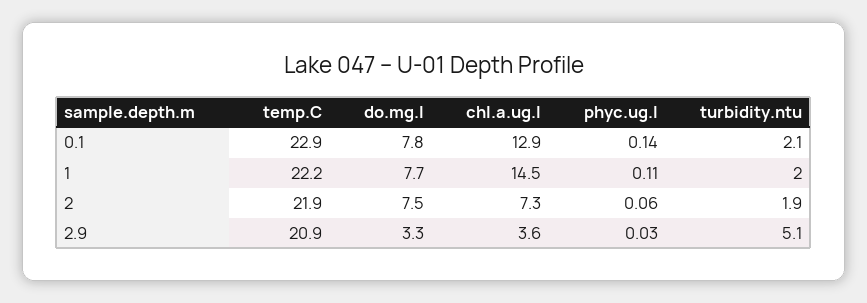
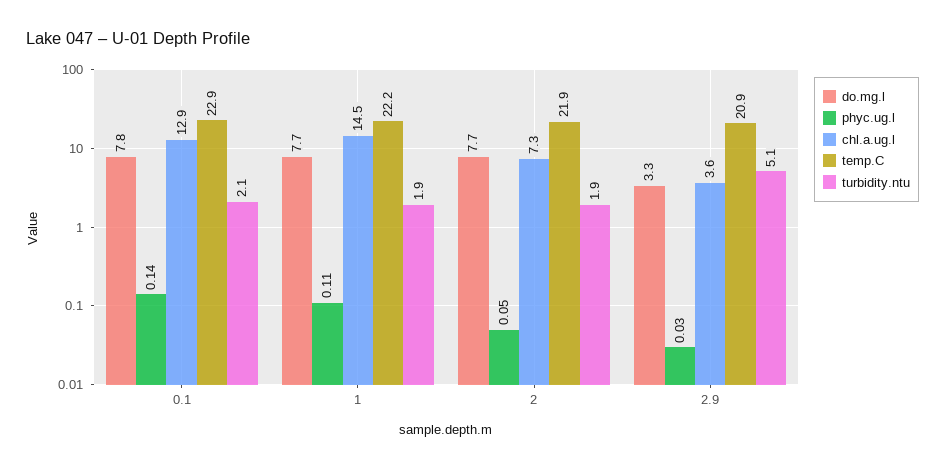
turbidity.ntu, 1: 2 -> 1.9
do.mg.l, 2: 7.5 -> 7.7
phyc.ug.l, 2: 0.06 -> 0.05

